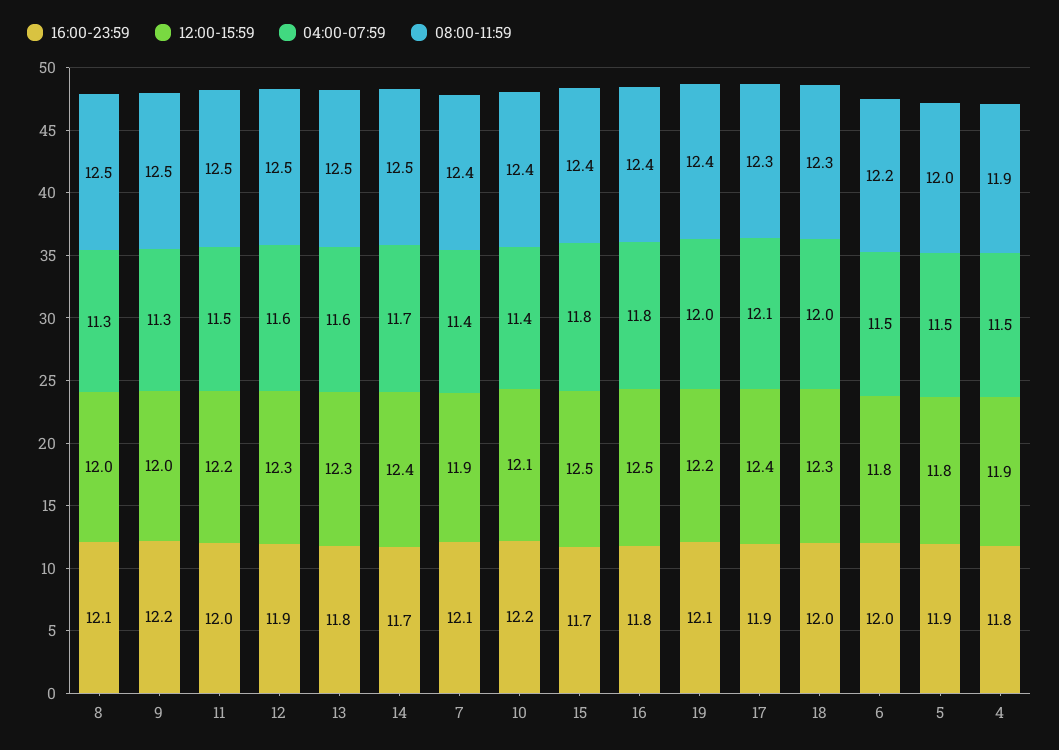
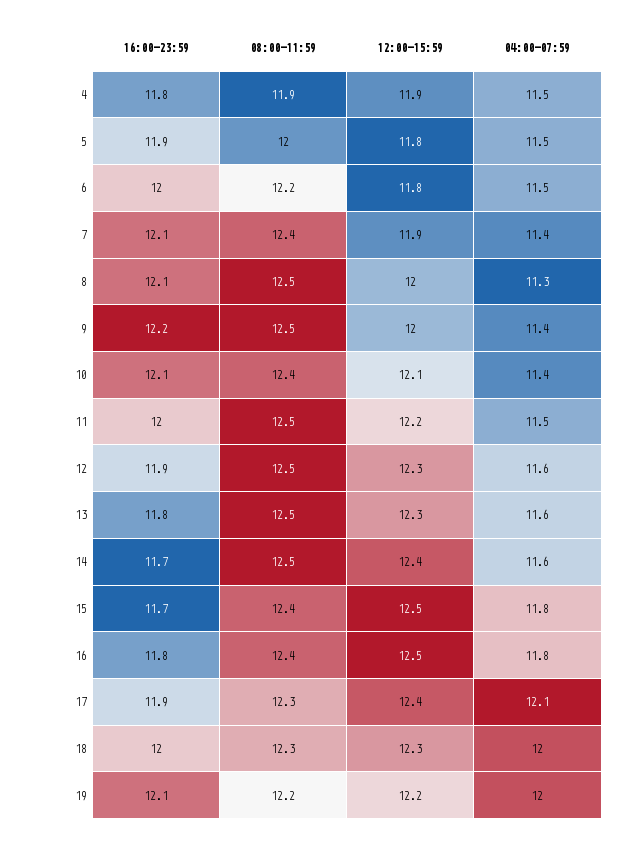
04:00-07:59, 9: 11.3 -> 11.4
04:00-07:59, 14: 11.7 -> 11.6
16:00-23:59, 10: 12.2 -> 12.1
08:00-11:59, 19: 12.4 -> 12.2

